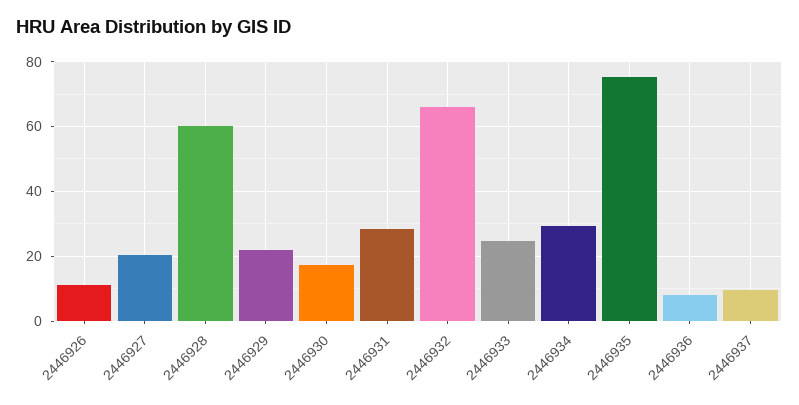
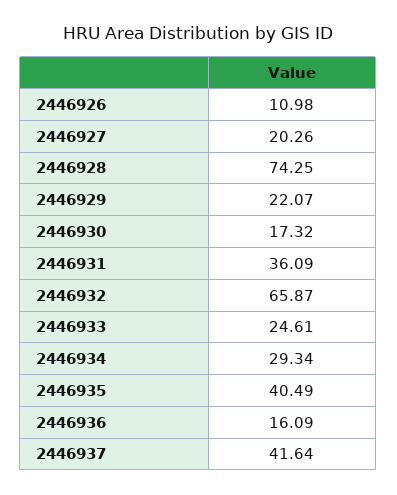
2446928: 60 -> 74.25
2446931: 28 -> 36.09
2446935: 76 -> 40.49
2446936: 8 -> 16.09
2446937: 10 -> 41.64

